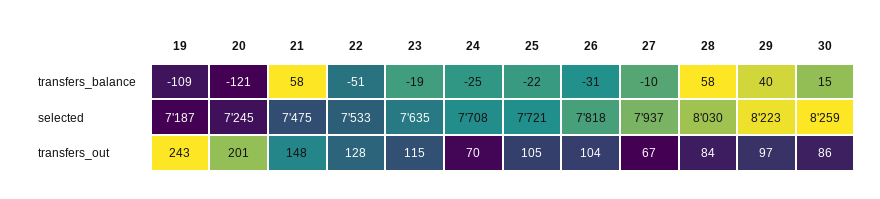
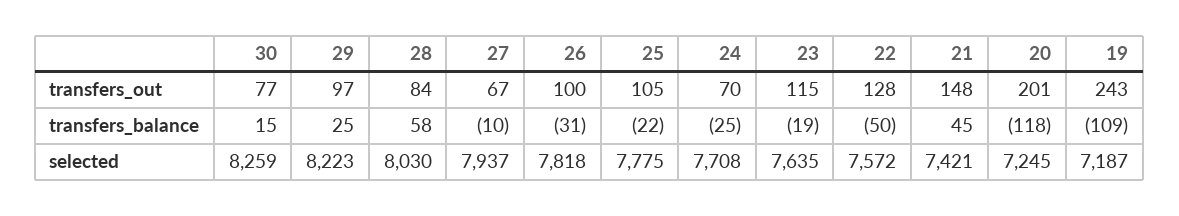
20, transfers_balance: -121 -> -118
21, transfers_balance: 58 -> 45
22, transfers_balance: -51 -> -50
29, transfers_balance: 40 -> 25
21, selected: 7475 -> 7421
22, selected: 7533 -> 7572
25, selected: 7721 -> 7775
26, transfers_out: 104 -> 100
30, transfers_out: 86 -> 77

